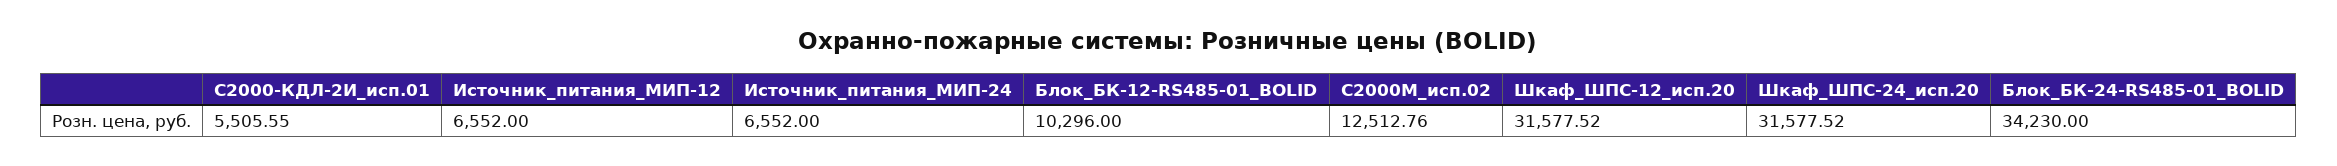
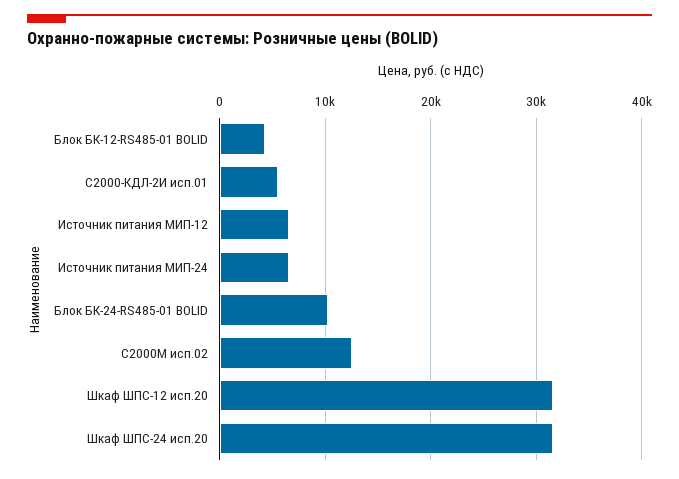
Блок_БК-12-RS485-01_BOLID: 10296 -> 4000
Блок_БК-24-RS485-01_BOLID: 34230 -> 10000

